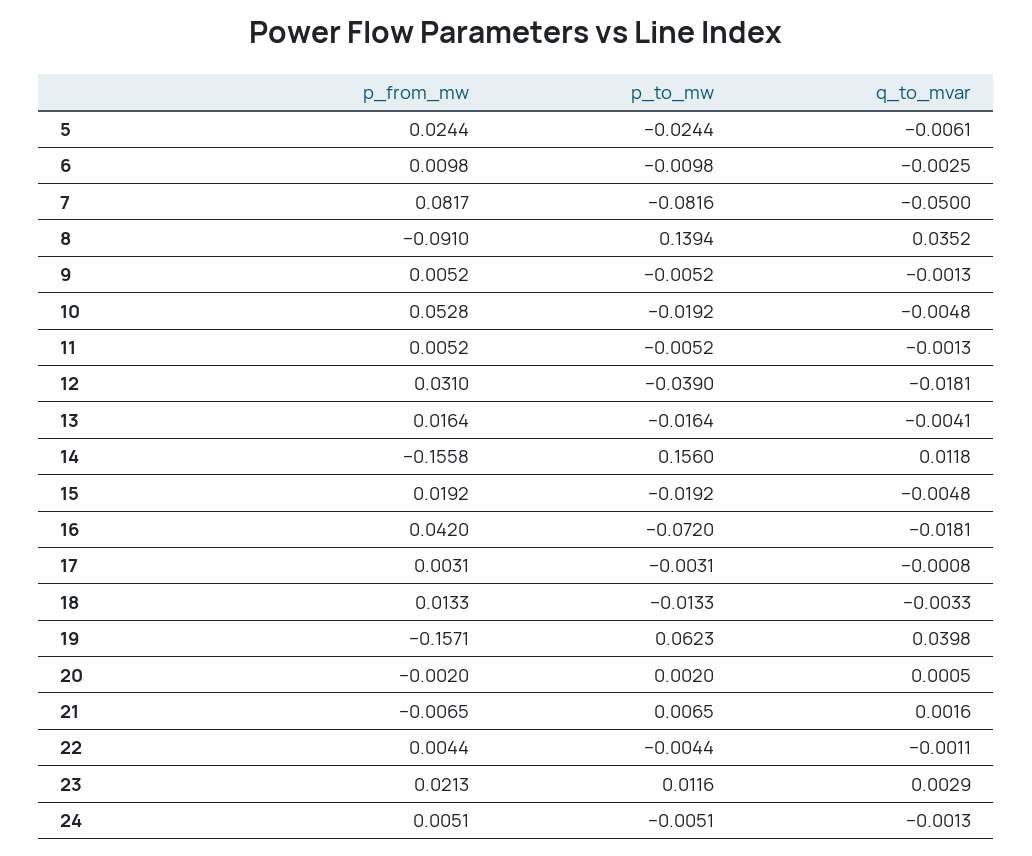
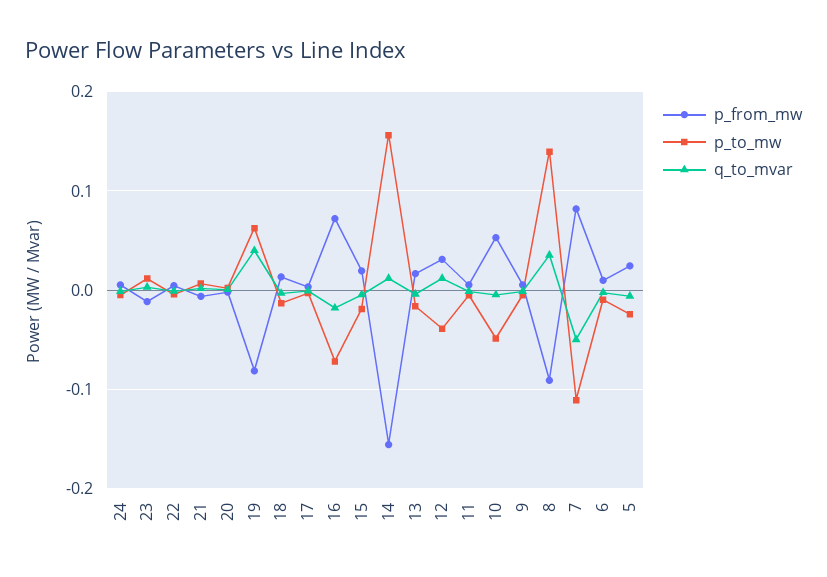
p_to_mw, 7: -0.0816 -> -0.11
p_to_mw, 10: -0.0192 -> -0.05
q_to_mvar, 12: -0.0181 -> 0.01
p_from_mw, 16: 0.042 -> 0.07
p_from_mw, 19: -0.1571 -> -0.08
p_from_mw, 23: 0.0213 -> -0.01

